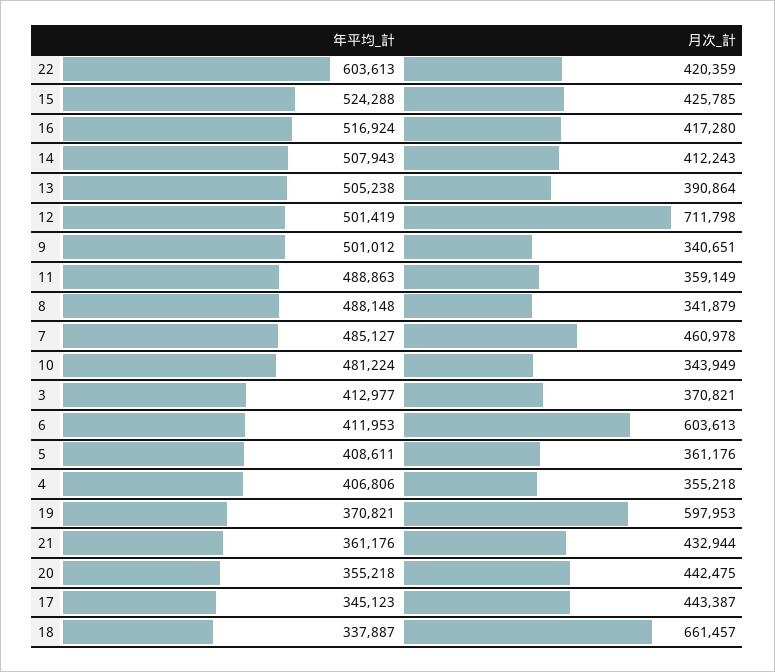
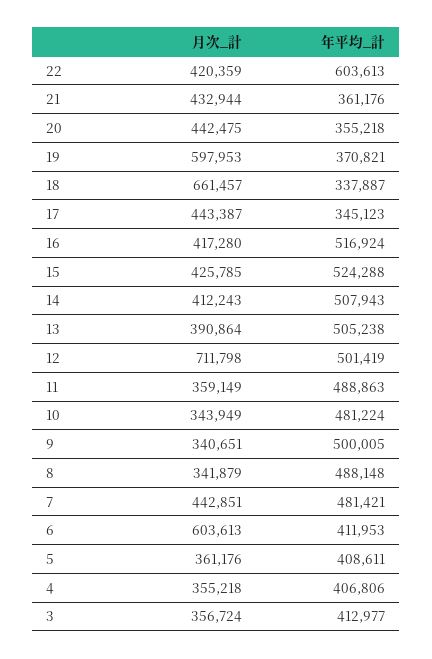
年平均_計, 9: 501012 -> 500005
年平均_計, 7: 485127 -> 481421
月次_計, 7: 460978 -> 442851
月次_計, 3: 370821 -> 356724

